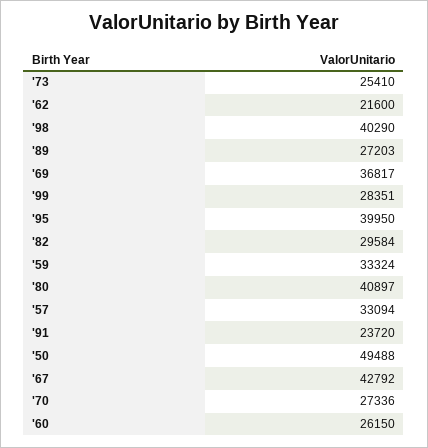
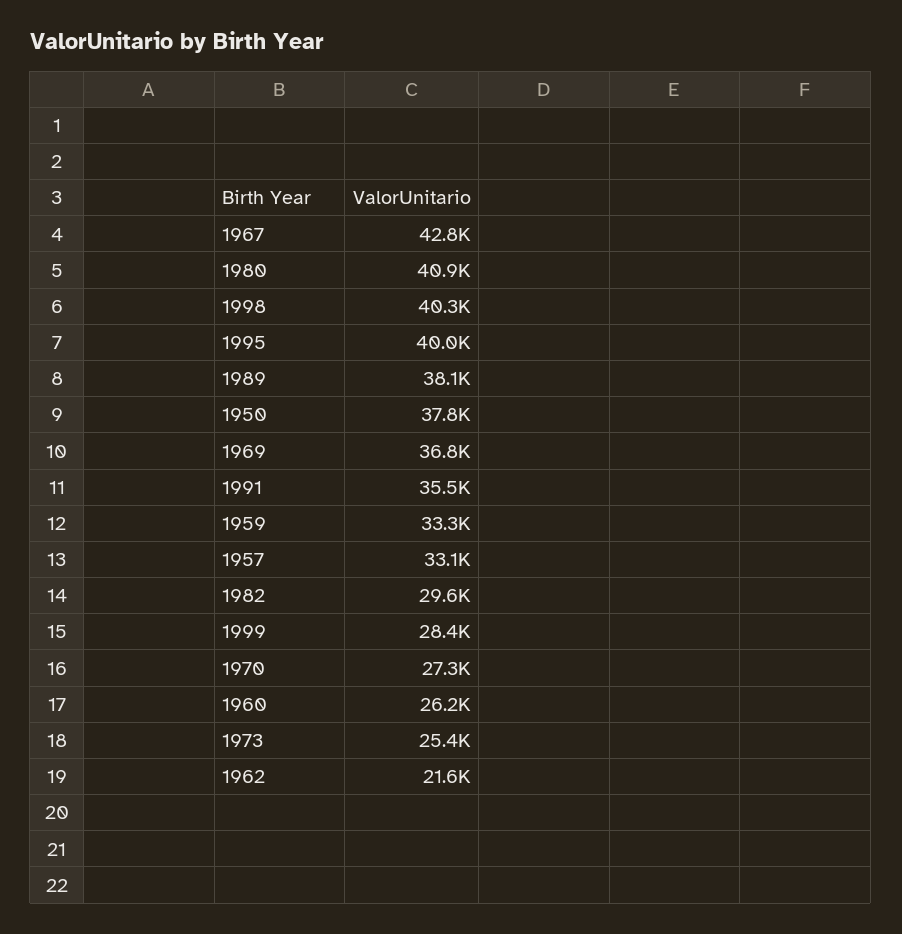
'89: 27203 -> 38100
'91: 23720 -> 35500
'50: 49488 -> 37800

